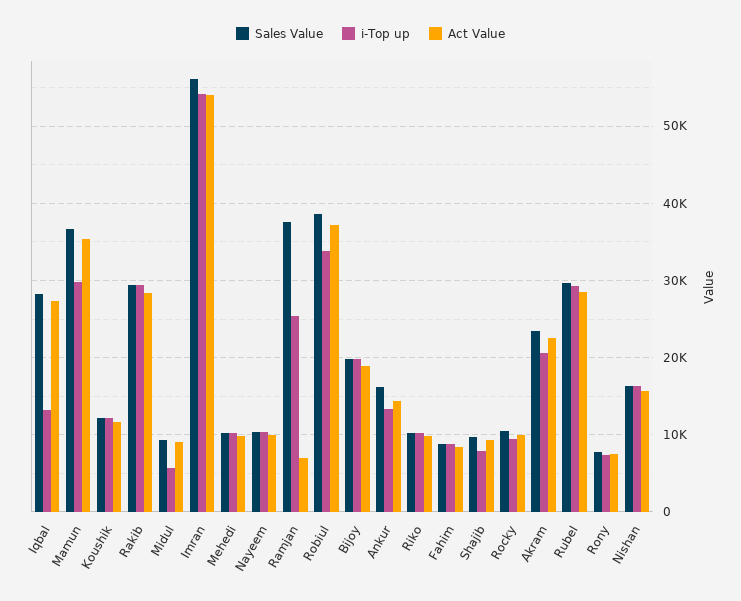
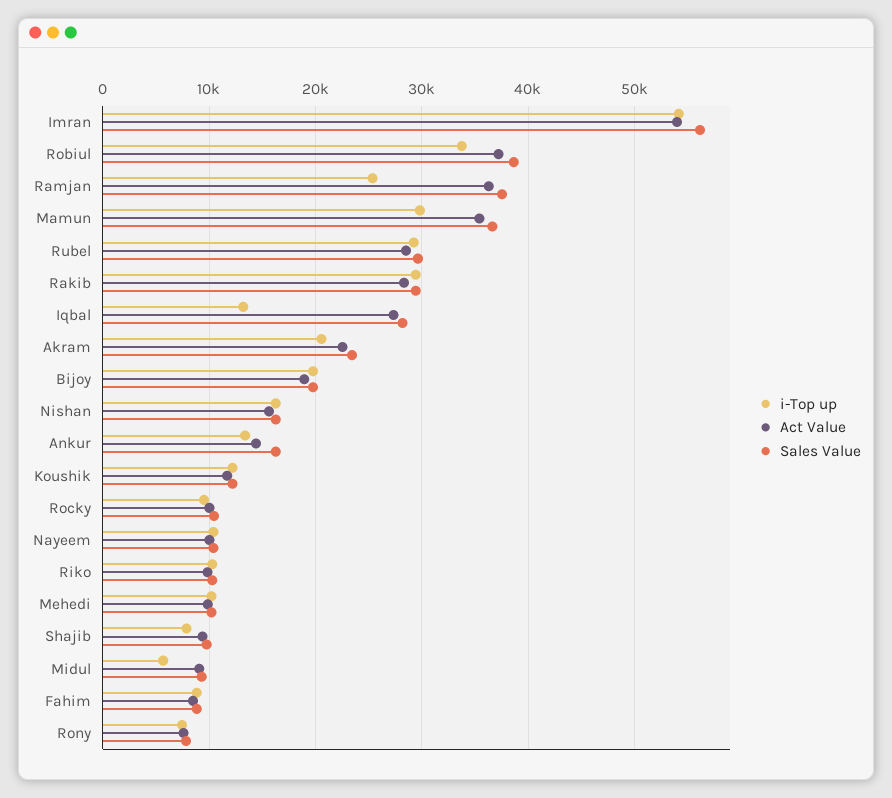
Act Value, Ramjan: 7000 -> 36000

